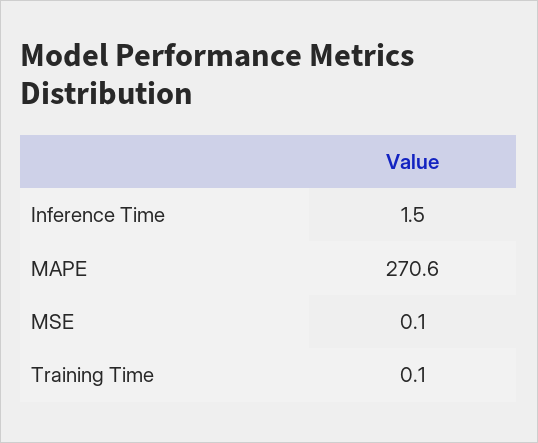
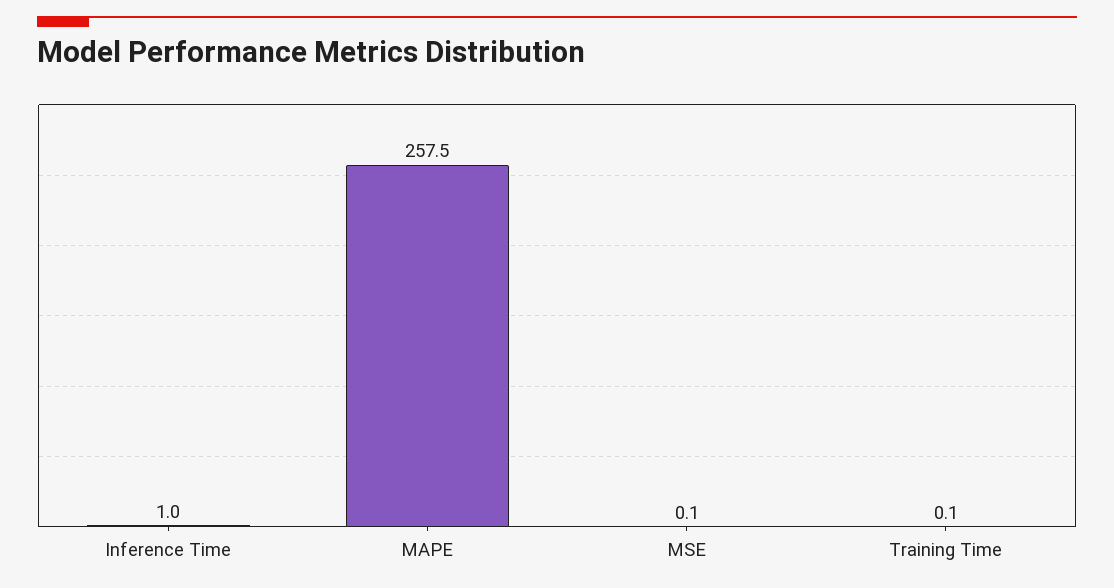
Inference Time: 1.5 -> 1
MAPE: 270.6 -> 257.5

